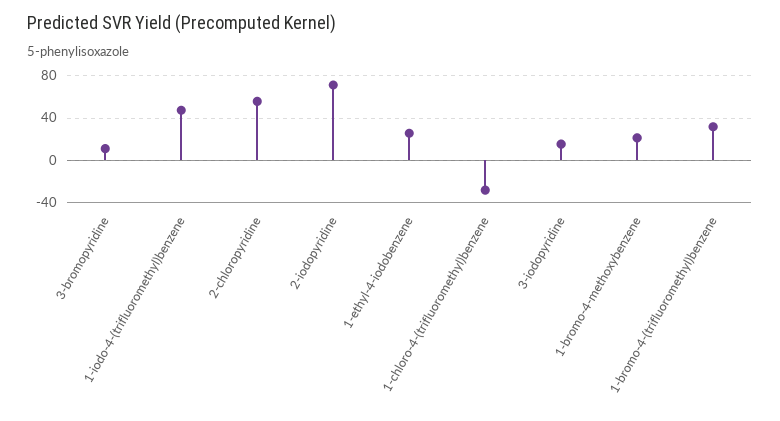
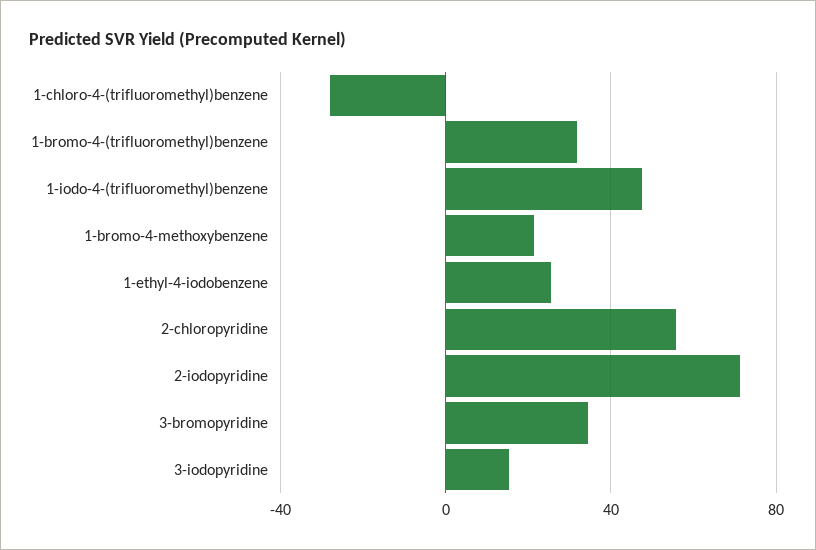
3-bromopyridine: 10 -> 35

